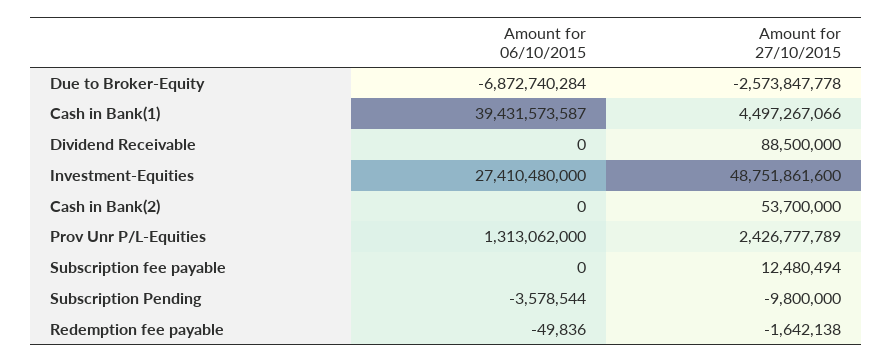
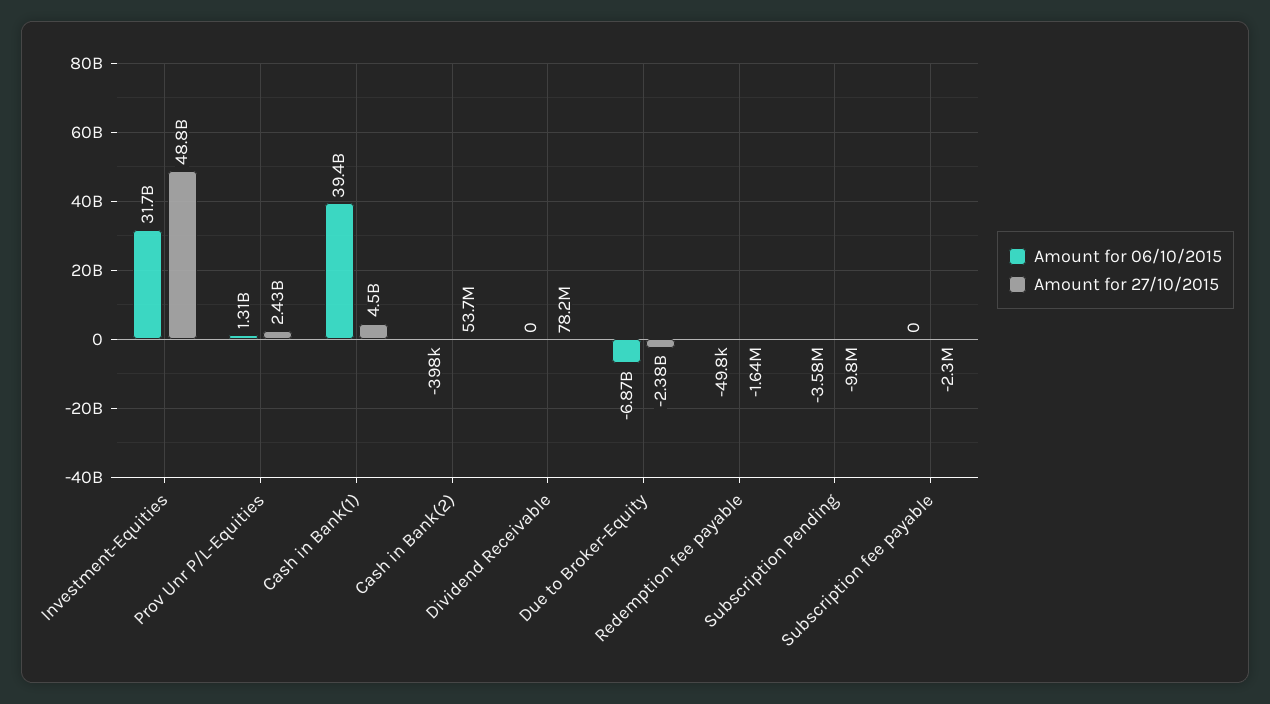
Amount for 27/10/2015, Due to Broker-Equity: -2573847778 -> -2380000000
Amount for 27/10/2015, Dividend Receivable: 88500000 -> 78200000
Amount for 06/10/2015, Investment-Equities: 27410480000 -> 31700000000
Amount for 06/10/2015, Cash in Bank(2): 0 -> -398000
Amount for 27/10/2015, Subscription fee payable: 12480494 -> -2300000

